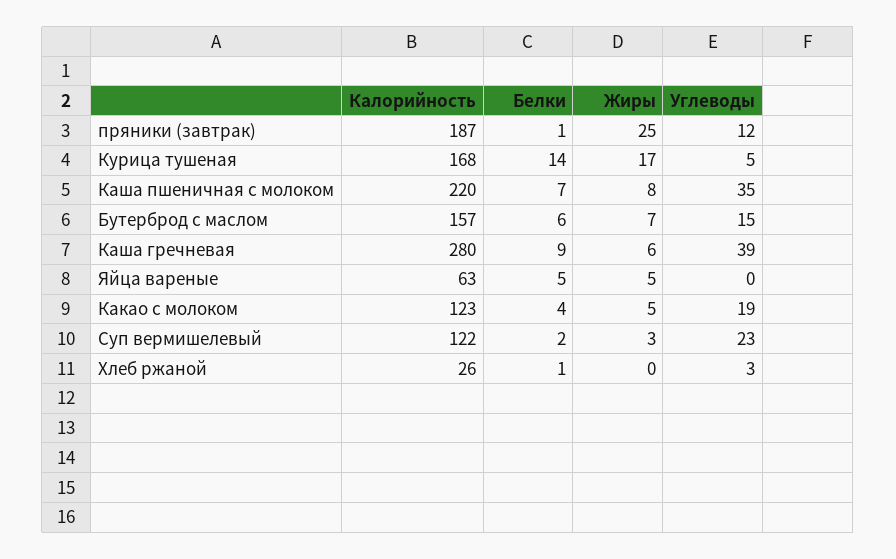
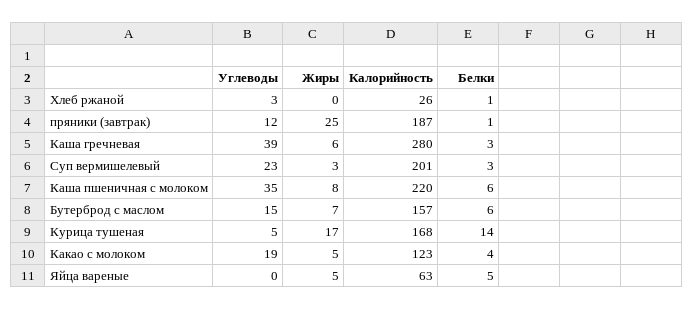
Белки, Каша пшеничная с молоком: 7 -> 6
Белки, Каша гречневая: 9 -> 3
Калорийность, Суп вермишелевый: 122 -> 201
Белки, Суп вермишелевый: 2 -> 3

